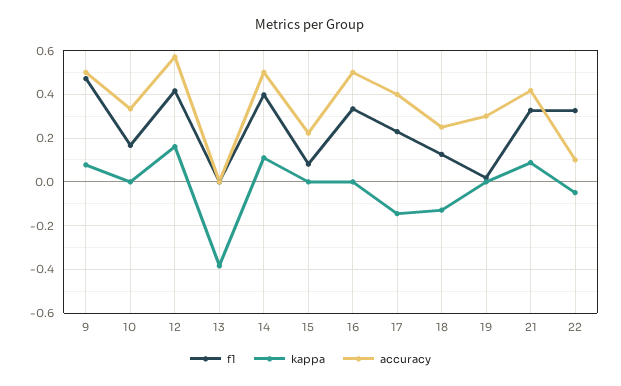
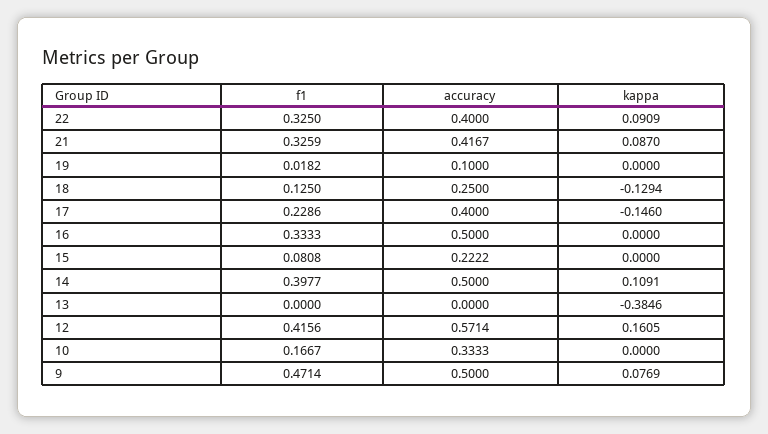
accuracy, 19: 0.3 -> 0.1
kappa, 22: -0.05 -> 0.0909
accuracy, 22: 0.1 -> 0.4

